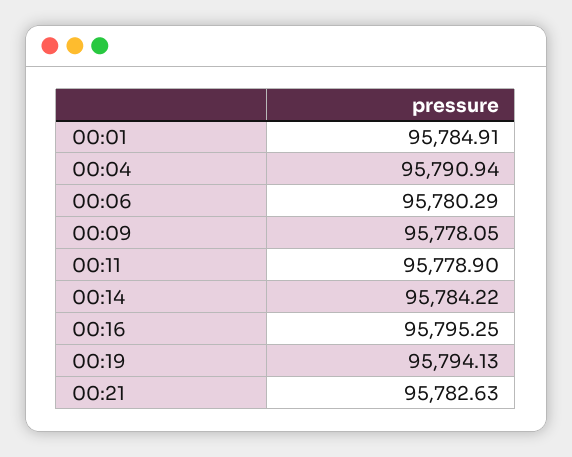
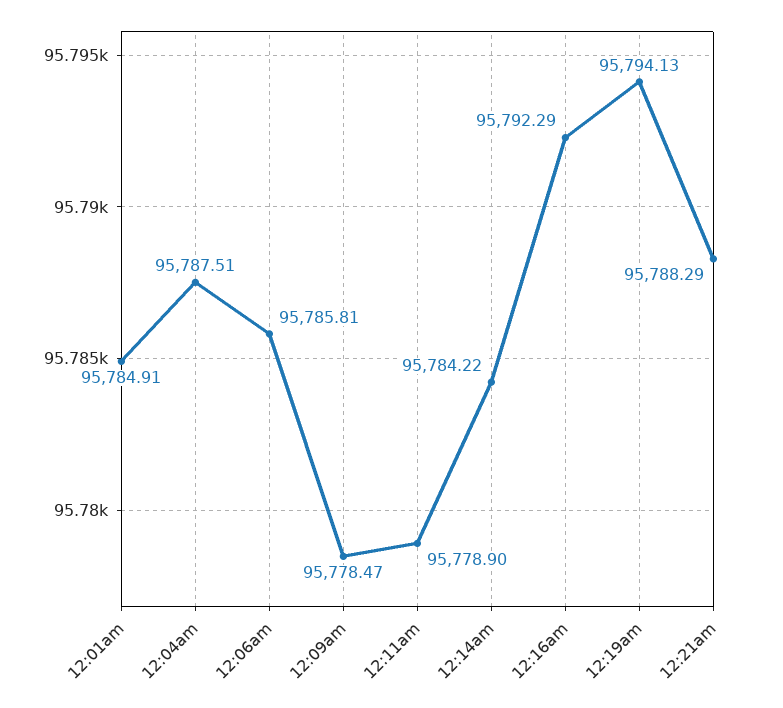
00:04: 95790.94 -> 95787.51
00:06: 95780.29 -> 95785.81
00:09: 95778.05 -> 95778.47
00:16: 95795.25 -> 95792.29
00:21: 95782.63 -> 95788.29

